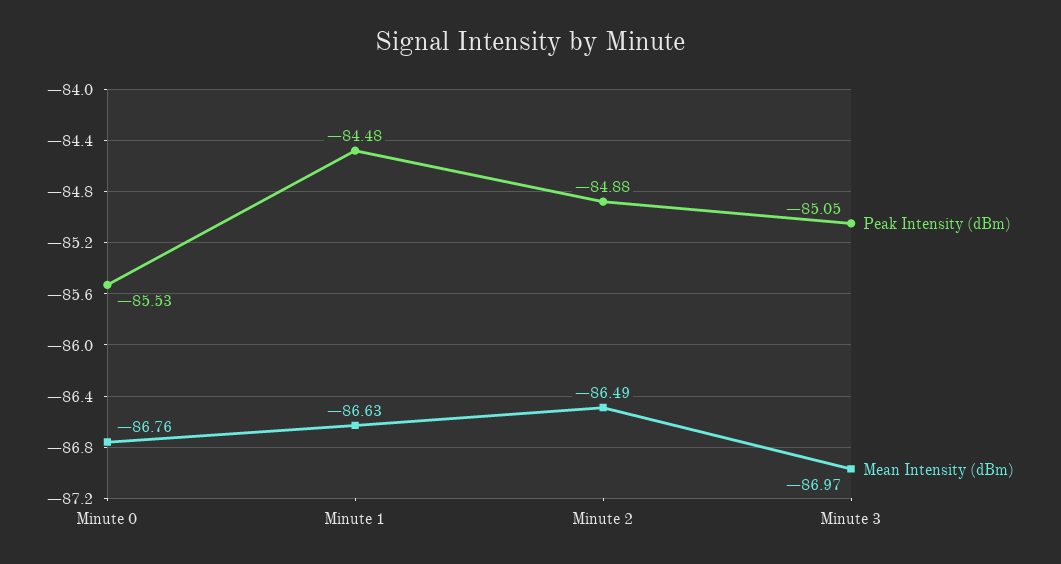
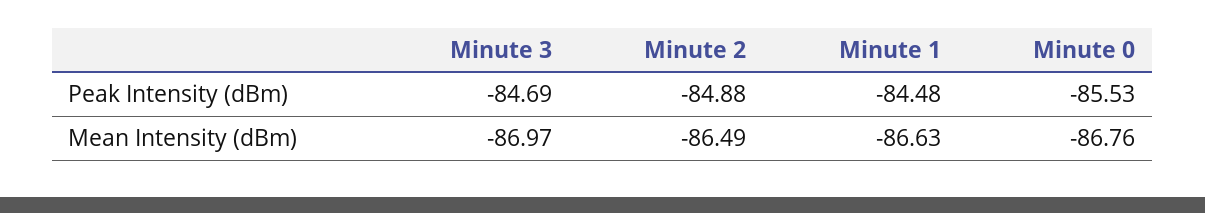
Peak Intensity (dBm), Minute 3: -85.05 -> -84.69

